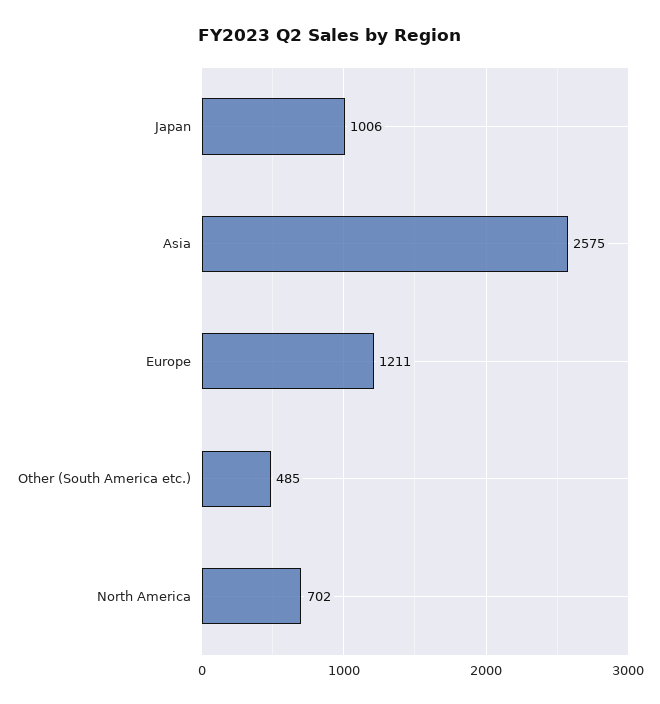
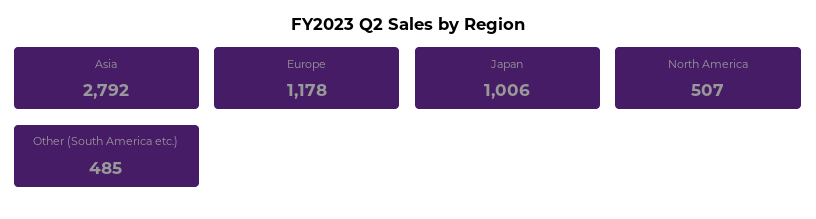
Asia: 2575 -> 2792
Europe: 1211 -> 1178
North America: 702 -> 507

